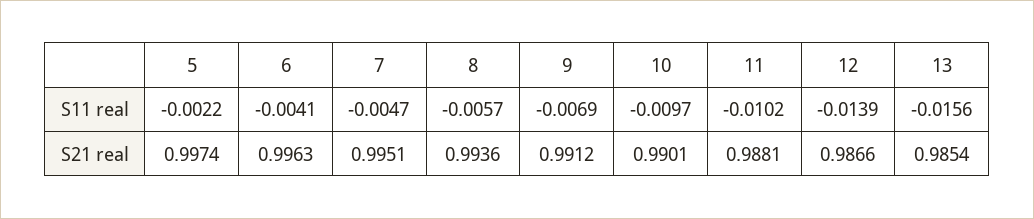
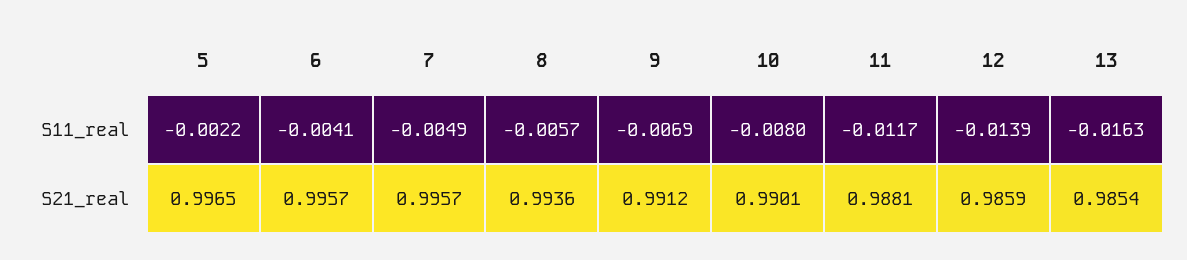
7, S11 real: -0.0047 -> -0.0049
10, S11 real: -0.0097 -> -0.008
11, S11 real: -0.0102 -> -0.0117
13, S11 real: -0.0156 -> -0.0163
5, S21 real: 0.9974 -> 0.9965
6, S21 real: 0.9963 -> 0.9957
7, S21 real: 0.9951 -> 0.9957
12, S21 real: 0.9866 -> 0.9859

